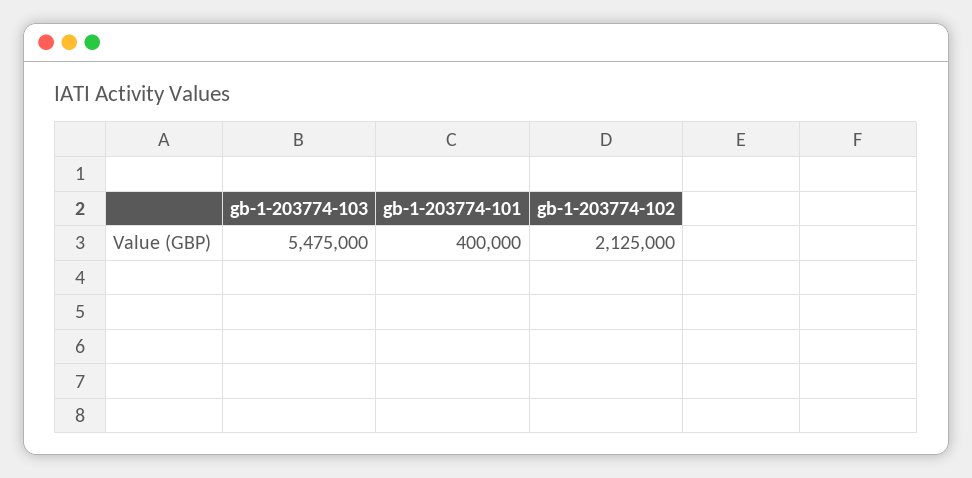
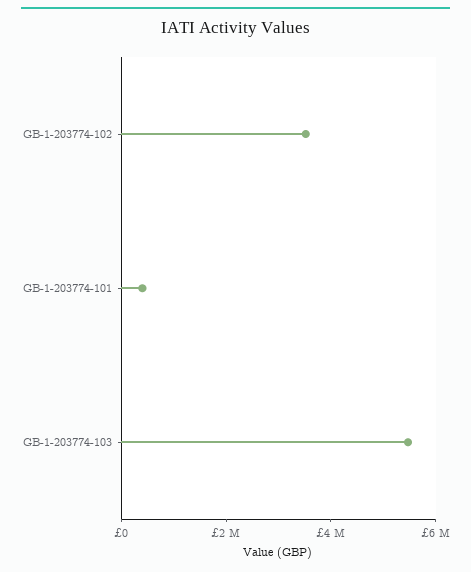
gb-1-203774-102: 2125000 -> 3500000

